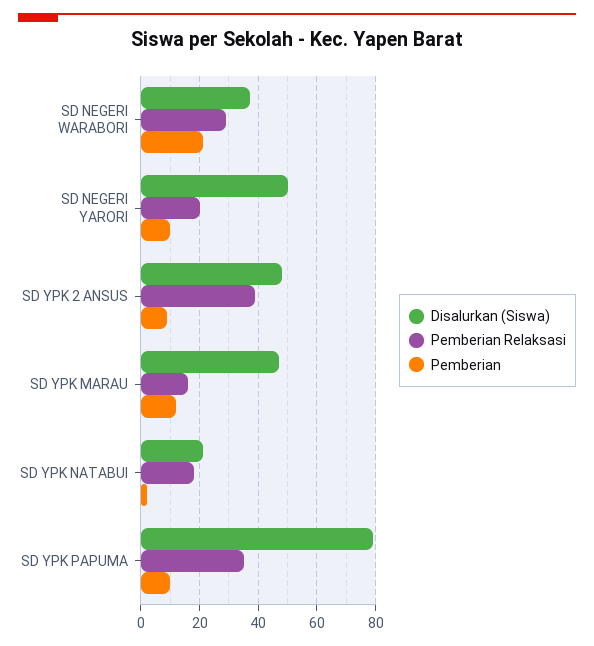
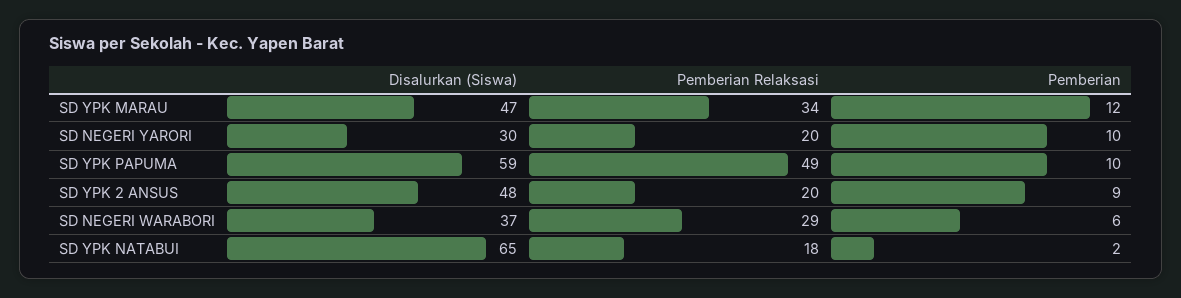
Pemberian, SD NEGERI WARABORI: 20 -> 6
Disalurkan (Siswa), SD NEGERI YARORI: 50 -> 30
Pemberian Relaksasi, SD YPK 2 ANSUS: 40 -> 20
Pemberian Relaksasi, SD YPK MARAU: 15 -> 34
Disalurkan (Siswa), SD YPK NATABUI: 20 -> 65
Disalurkan (Siswa), SD YPK PAPUMA: 80 -> 59
Pemberian Relaksasi, SD YPK PAPUMA: 35 -> 49

